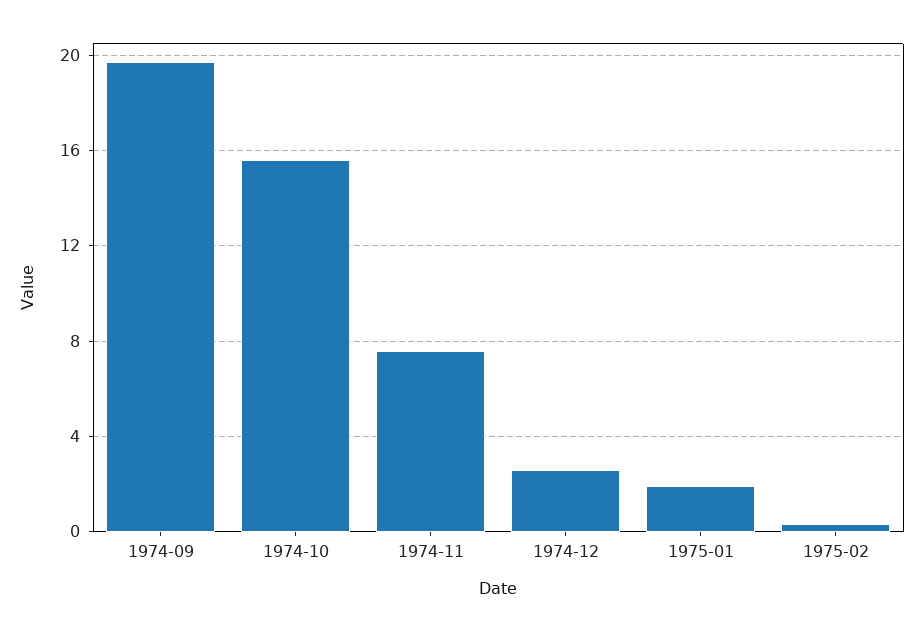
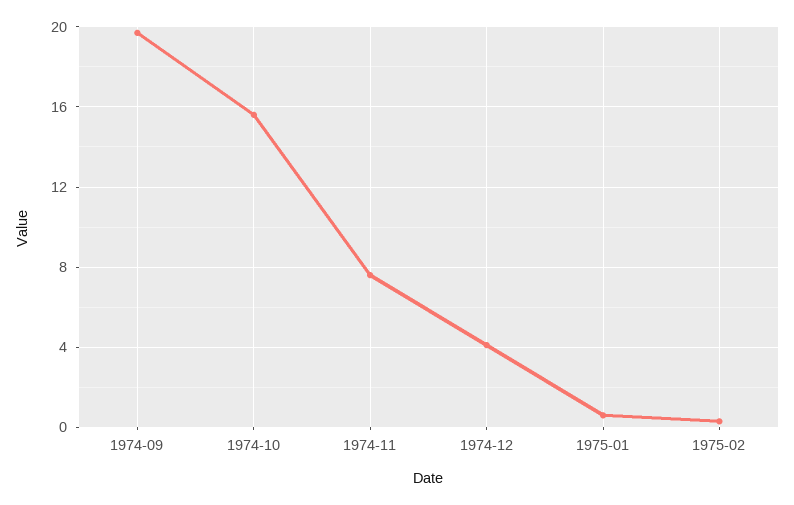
1974-12: 2.5 -> 4
1975-01: 2 -> 0.5

